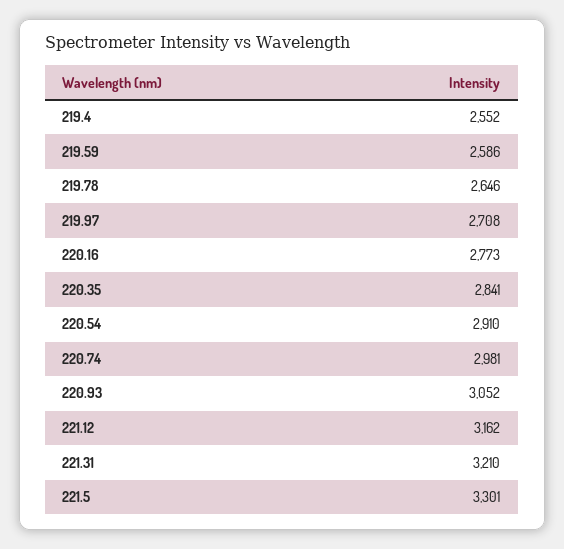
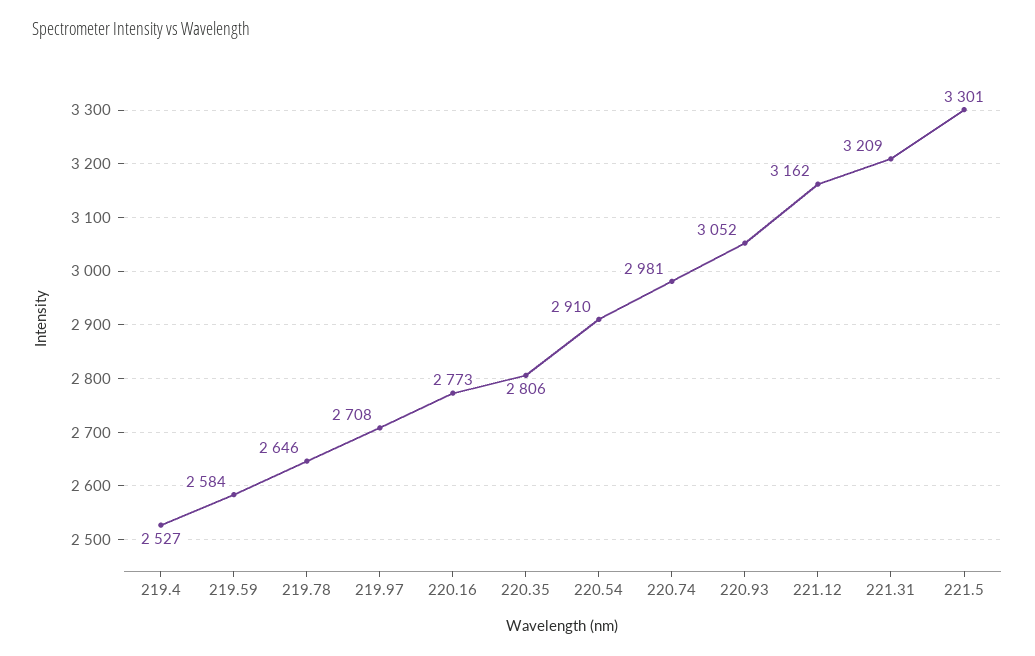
219.4: 2552 -> 2527
219.59: 2586 -> 2584
220.35: 2841 -> 2806
221.31: 3210 -> 3209

